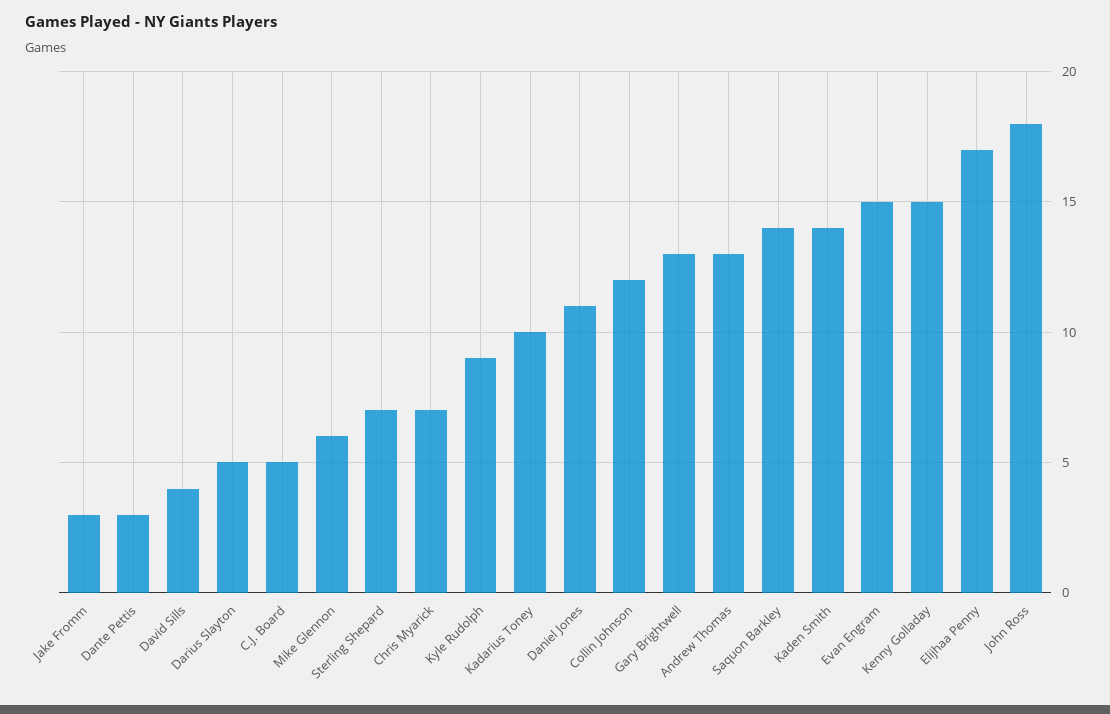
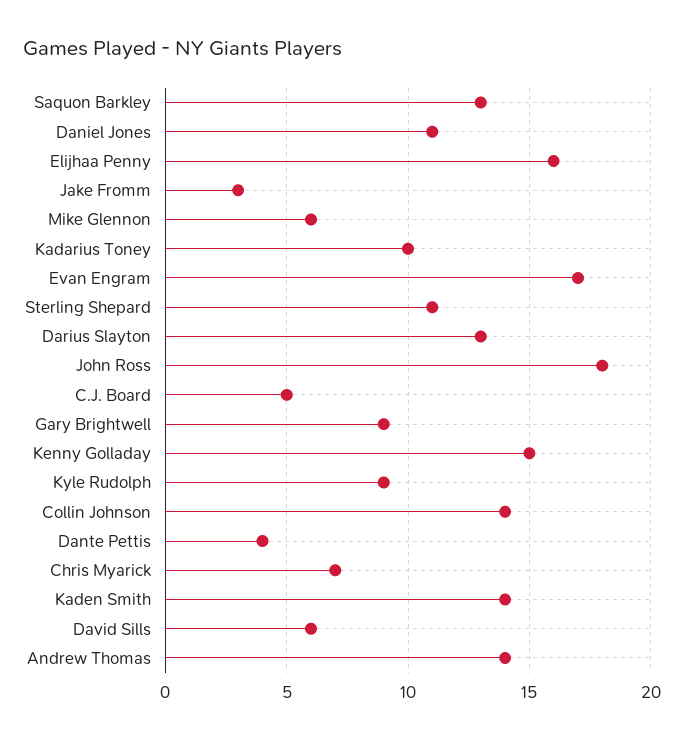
Dante Pettis: 3 -> 4
David Sills: 4 -> 6
Darius Slayton: 5 -> 13
Sterling Shepard: 7 -> 11
Collin Johnson: 12 -> 14
Gary Brightwell: 13 -> 9
Andrew Thomas: 13 -> 14
Saquon Barkley: 14 -> 13
Evan Engram: 15 -> 17
Elijhaa Penny: 17 -> 16

